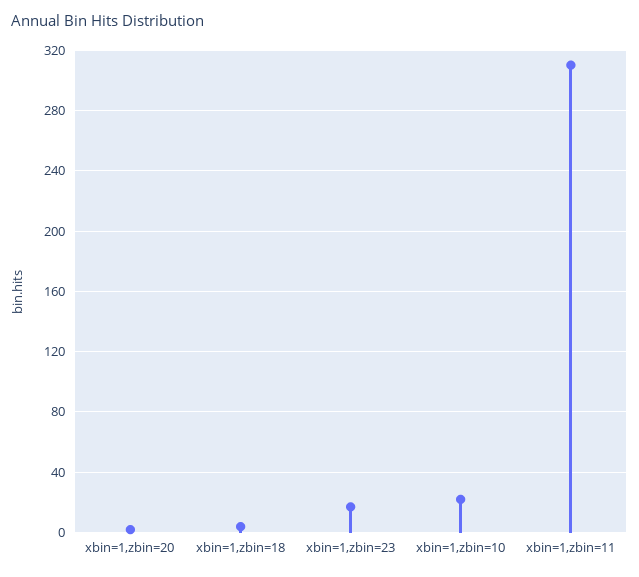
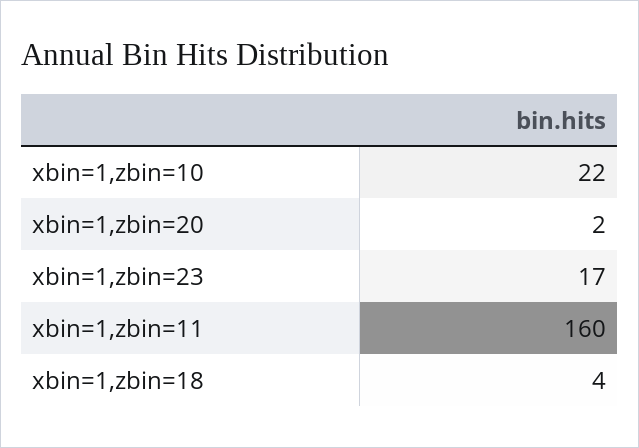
xbin=1,zbin=11: 310 -> 160

